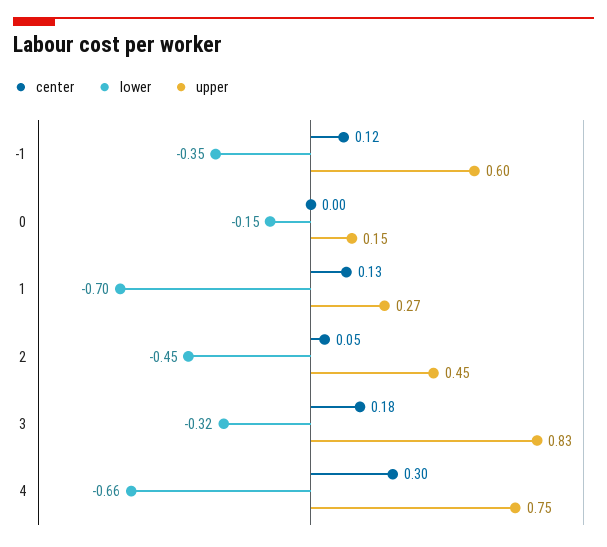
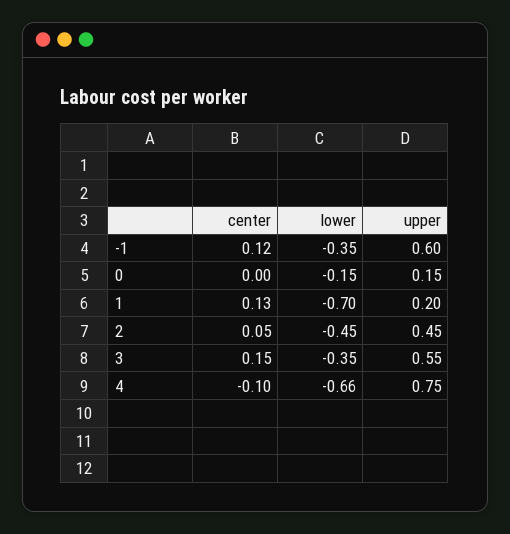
upper, 1: 0.27 -> 0.2
center, 3: 0.18 -> 0.15
lower, 3: -0.32 -> -0.35
upper, 3: 0.83 -> 0.55
center, 4: 0.3 -> -0.1

